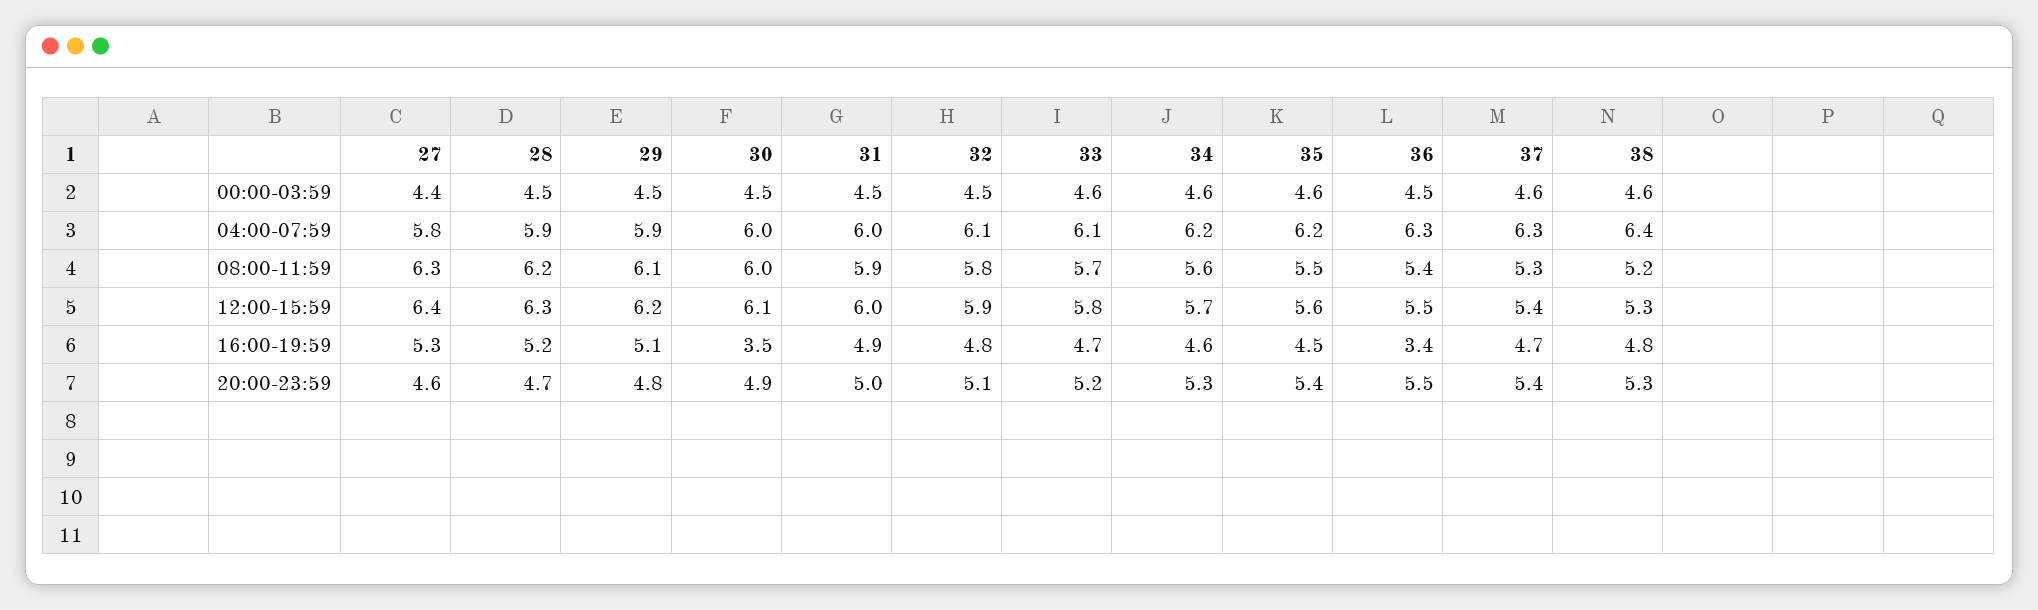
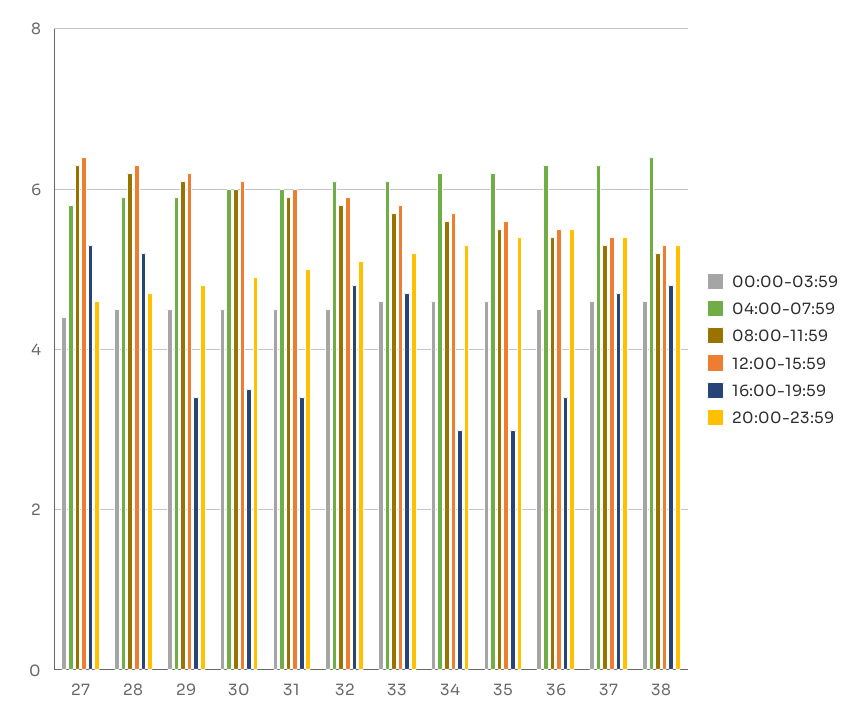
16:00-19:59, 29: 5.1 -> 3.5
16:00-19:59, 31: 4.9 -> 3.5
16:00-19:59, 34: 4.6 -> 3
16:00-19:59, 35: 4.5 -> 3

